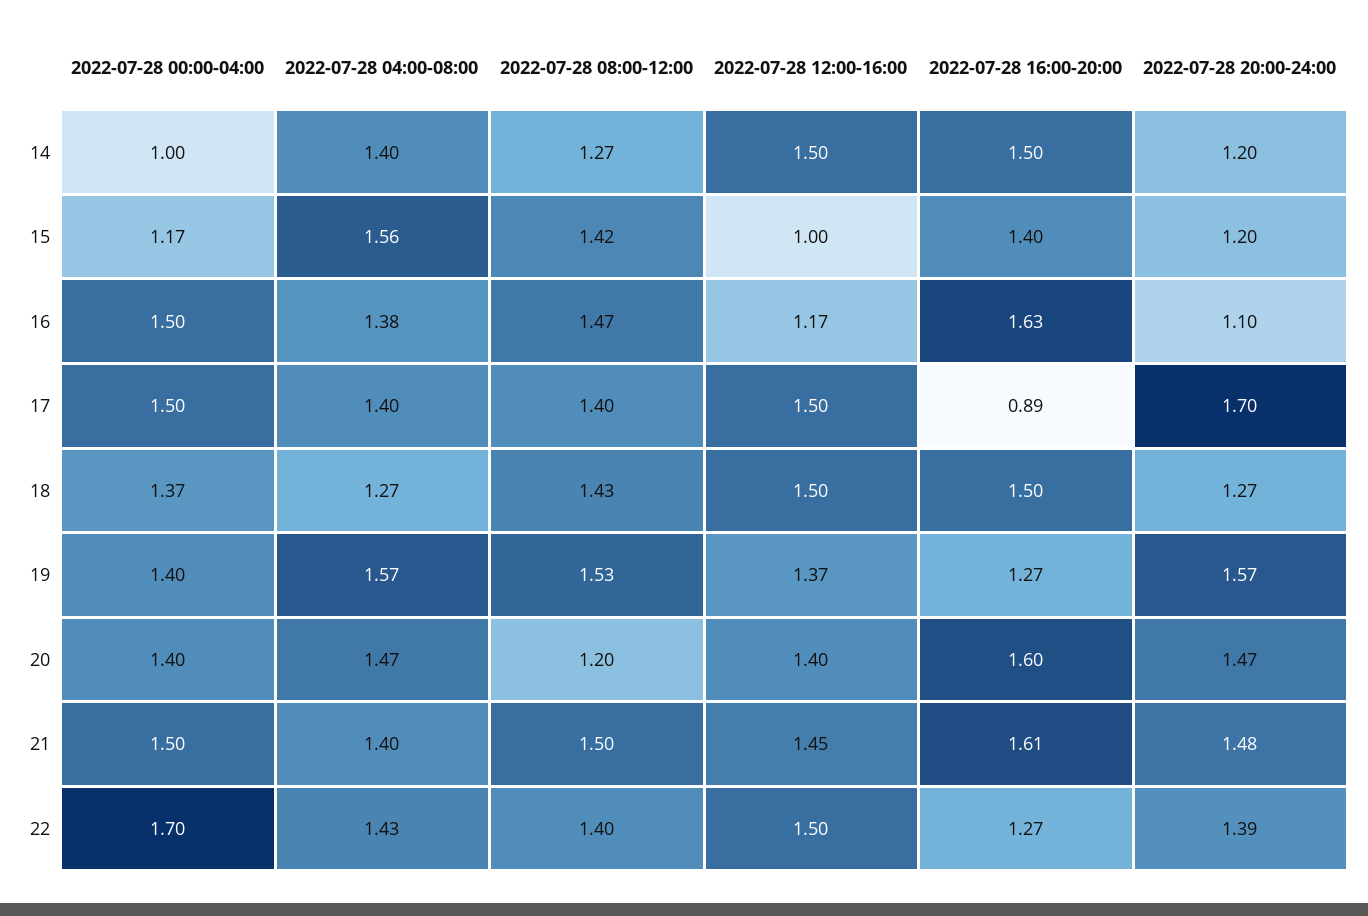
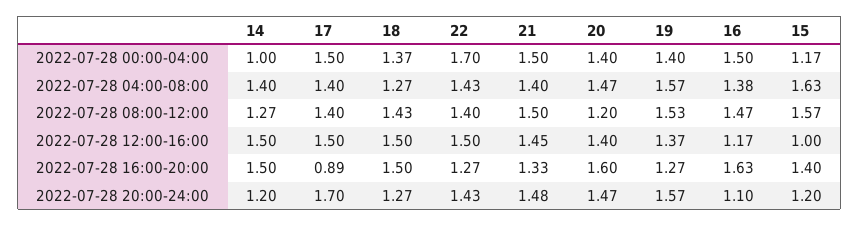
2022-07-28 04:00-08:00, 15: 1.56 -> 1.63
2022-07-28 08:00-12:00, 15: 1.42 -> 1.57
2022-07-28 16:00-20:00, 21: 1.61 -> 1.33
2022-07-28 20:00-24:00, 22: 1.39 -> 1.43

